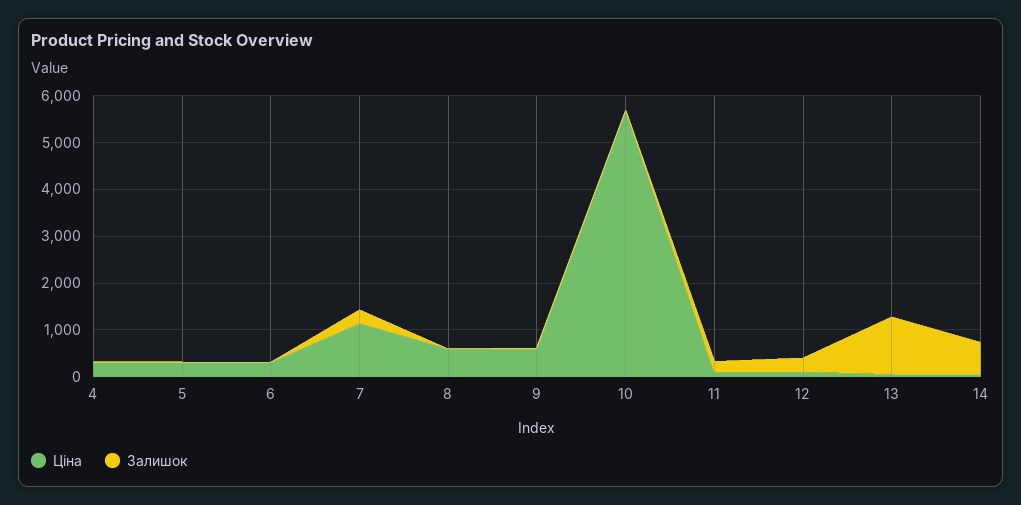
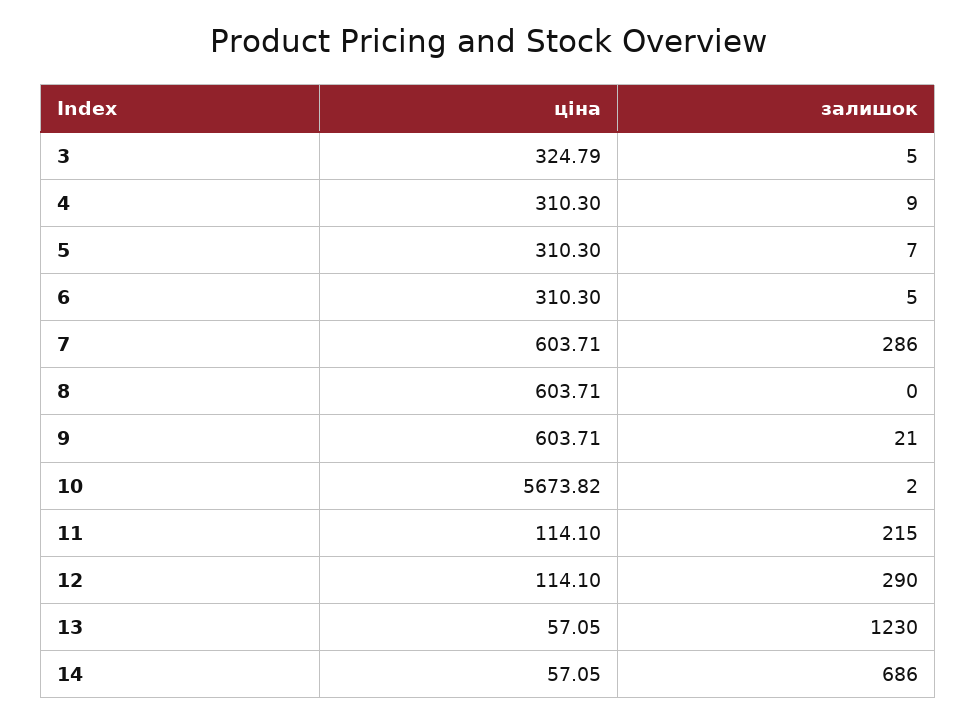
Ціна, 7: 1200 -> 603.71
Ціна, 3: none -> 324.79
Залишок, 3: none -> 5

